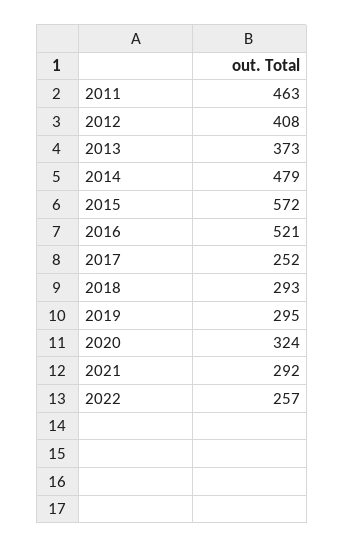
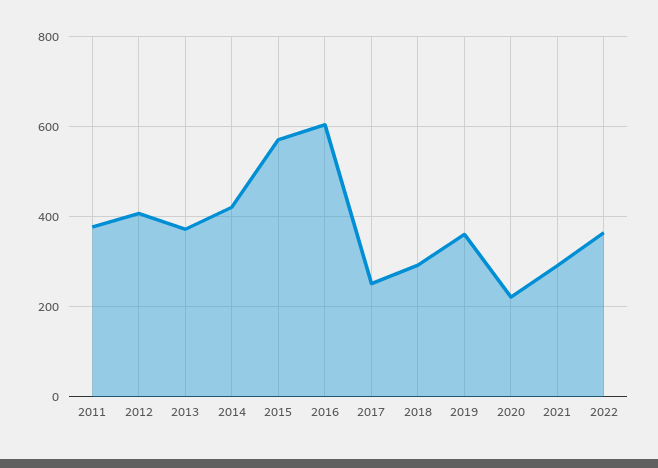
2011: 463 -> 380
2014: 479 -> 420
2016: 521 -> 600
2019: 295 -> 360
2020: 324 -> 220
2022: 257 -> 360

